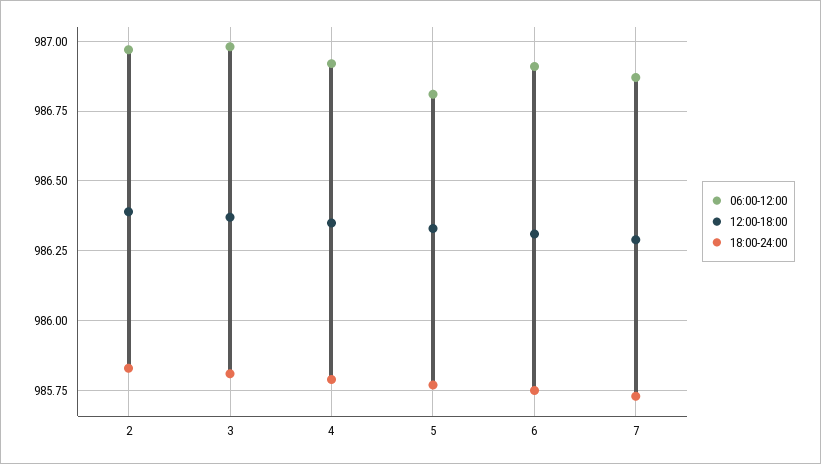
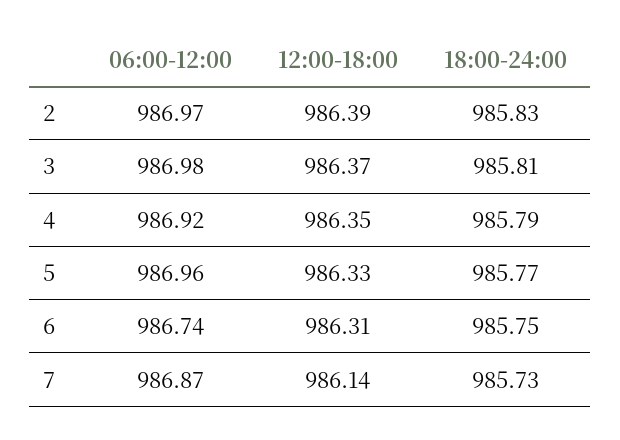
06:00-12:00, 5: 986.8 -> 986.96
06:00-12:00, 6: 986.9 -> 986.74
12:00-18:00, 7: 986.3 -> 986.14

